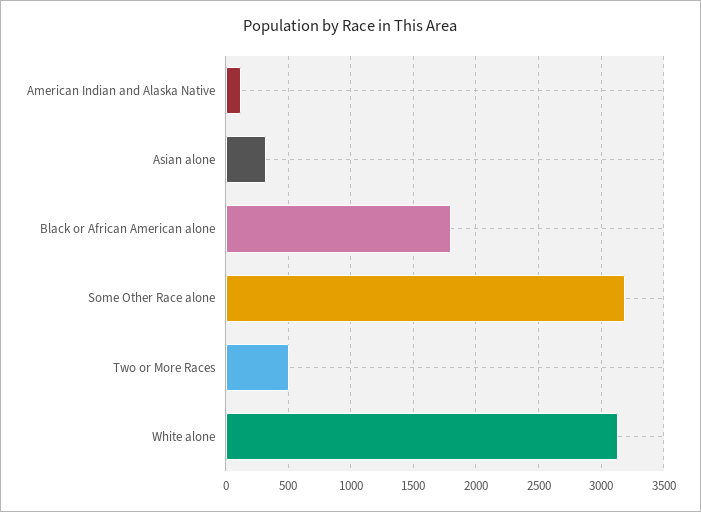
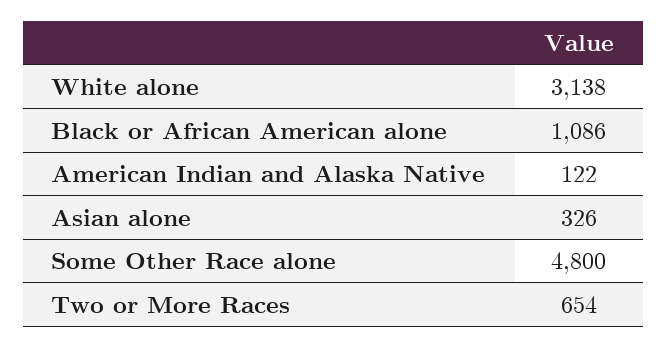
Black or African American alone: 1800 -> 1086
Some Other Race alone: 3200 -> 4800
Two or More Races: 500 -> 654

